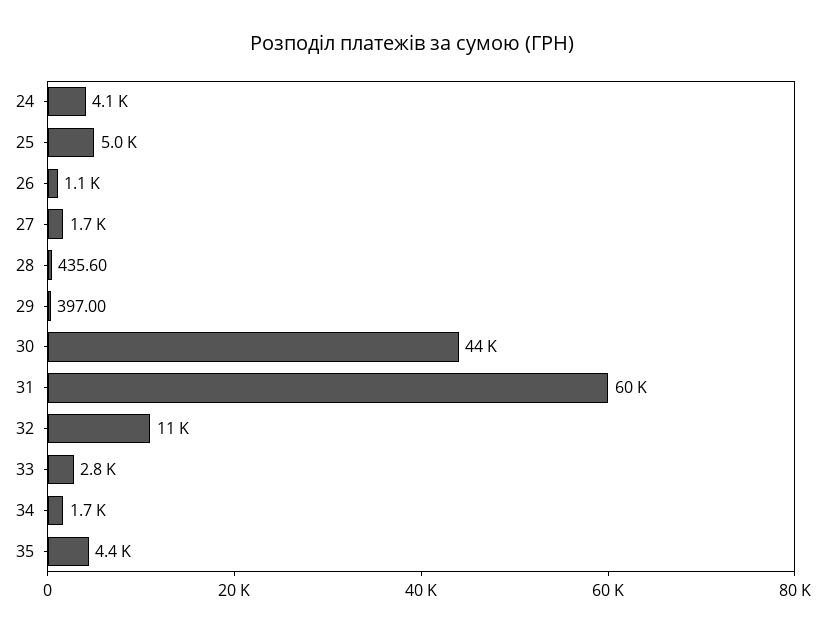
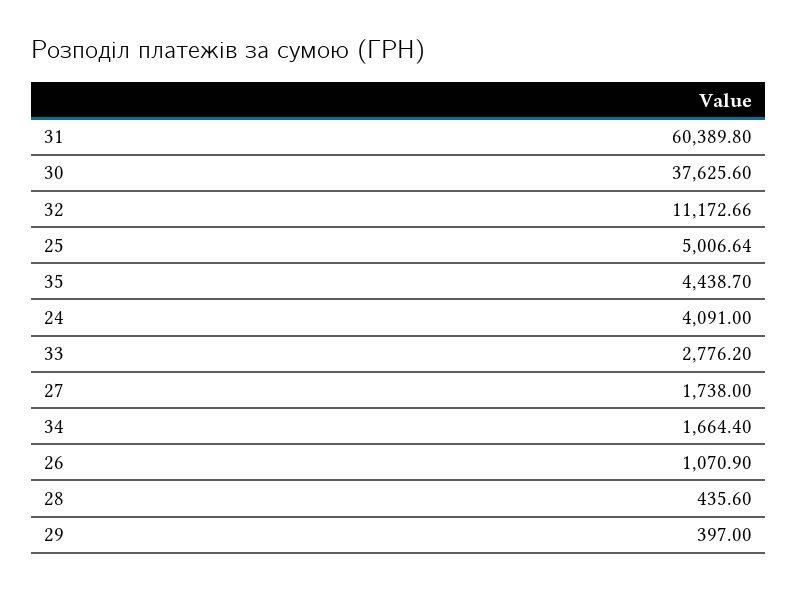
30: 44000 -> 37625.6

